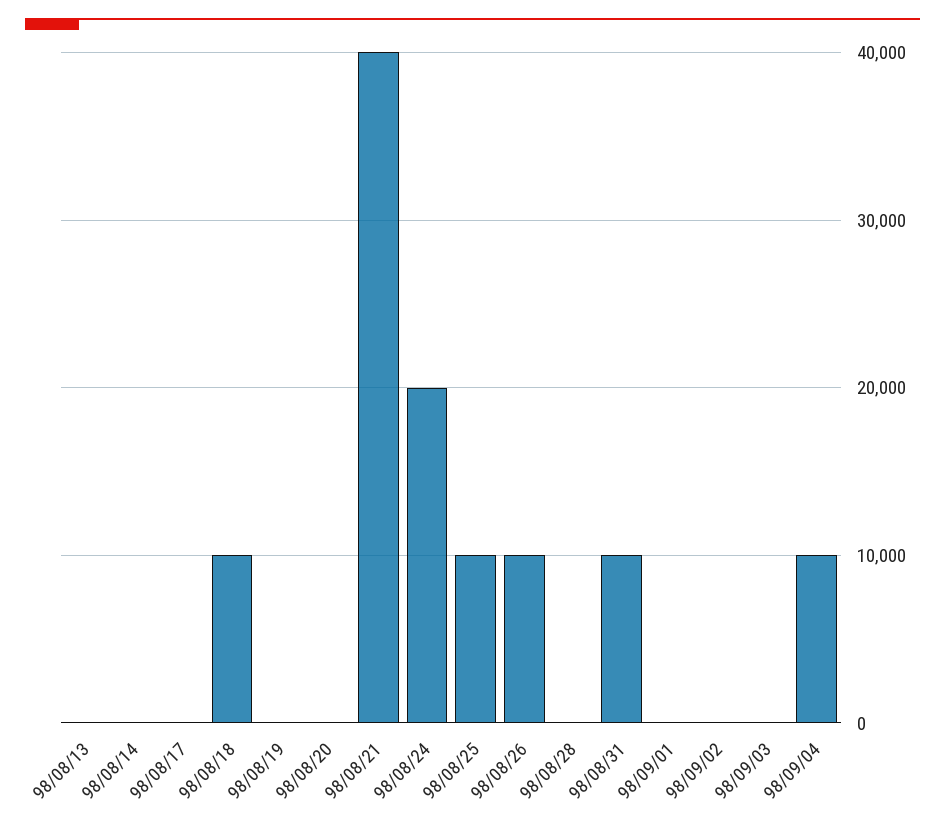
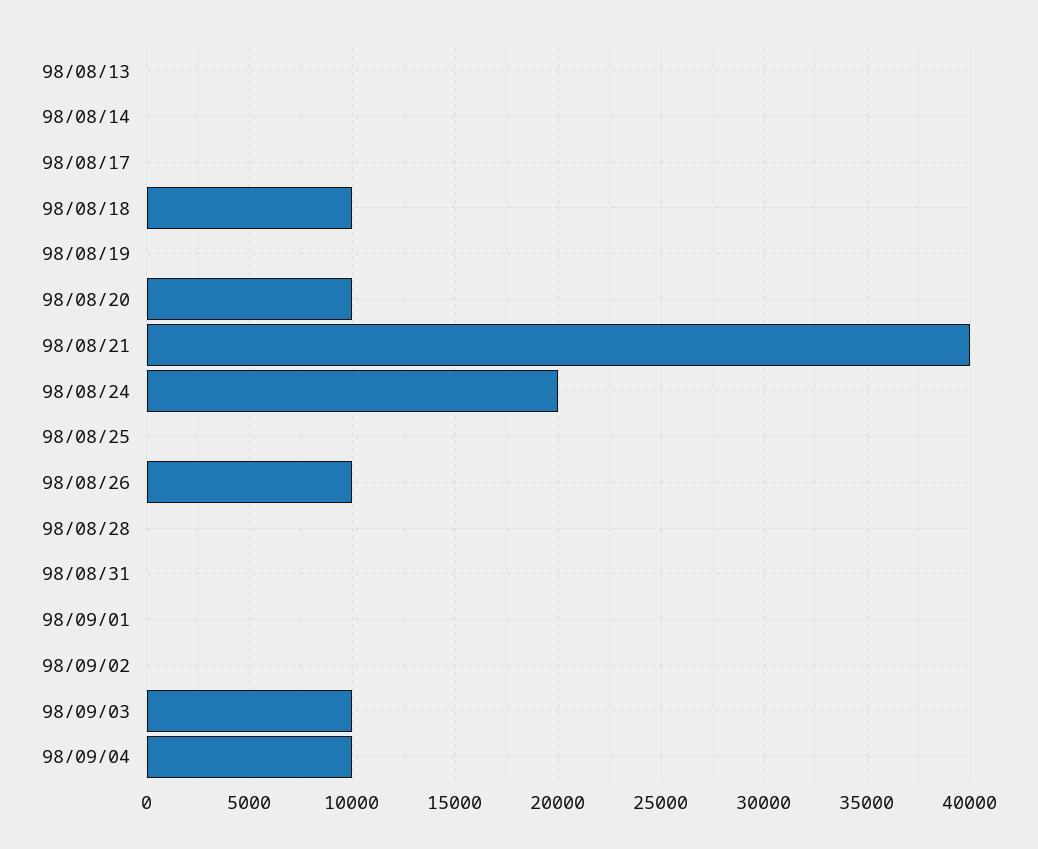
98/08/20: 0 -> 10000
98/08/25: 10000 -> 0
98/08/31: 10000 -> 0
98/09/03: 0 -> 10000

